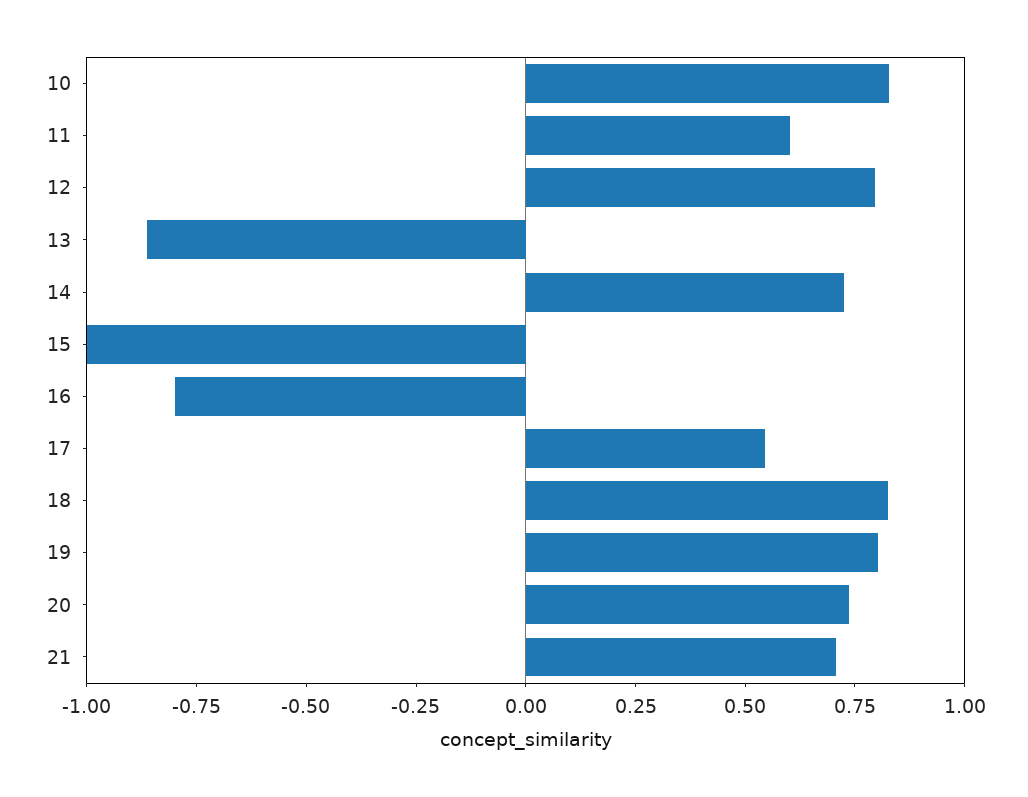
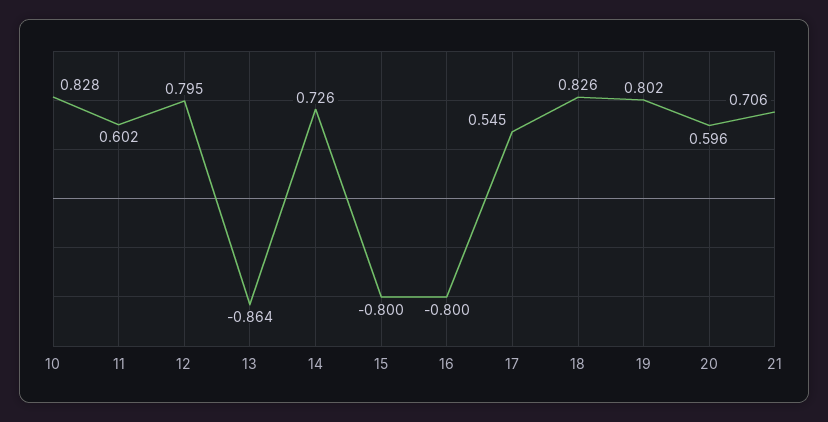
15: -1 -> -0.8
20: 0.75 -> 0.596

